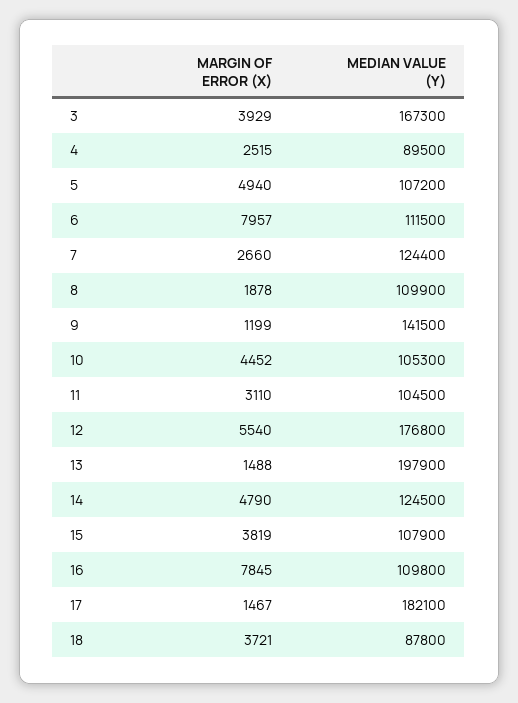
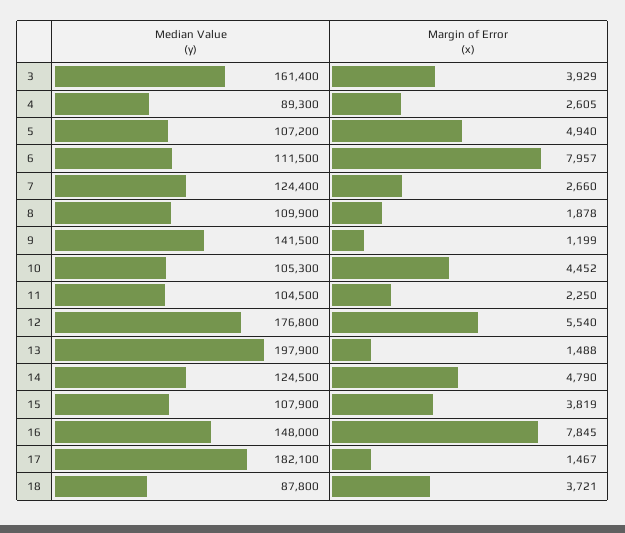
MEDIAN VALUE (Y), 3: 167300 -> 161400
MARGIN OF ERROR (X), 4: 2515 -> 2605
MEDIAN VALUE (Y), 4: 89500 -> 89300
MARGIN OF ERROR (X), 11: 3110 -> 2250
MEDIAN VALUE (Y), 16: 109800 -> 148000

